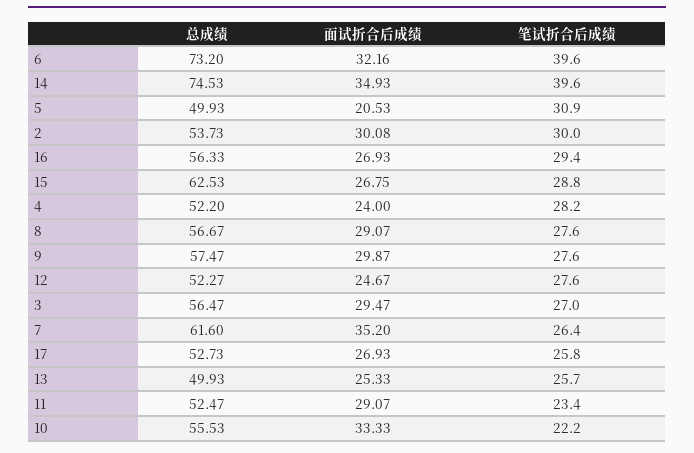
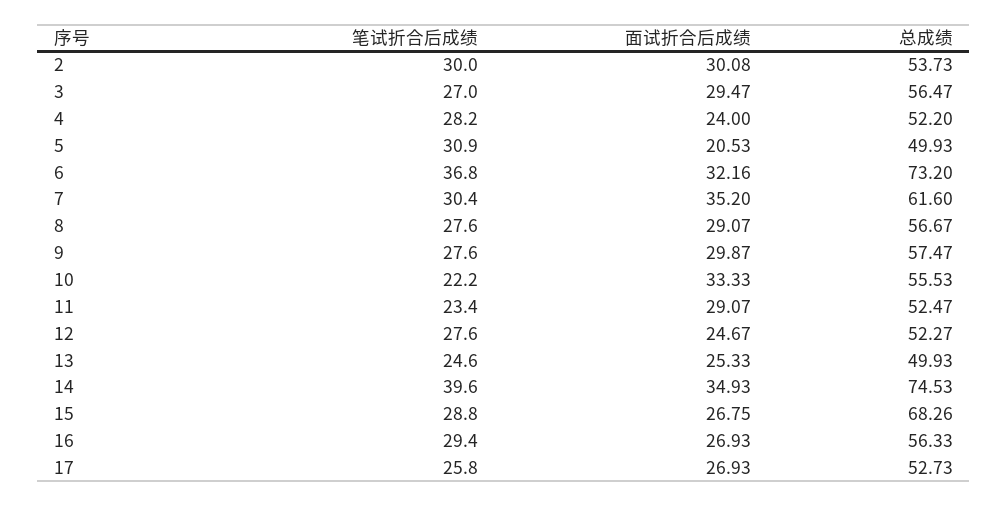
笔试折合后成绩, 6: 39.6 -> 36.8
总成绩, 15: 62.53 -> 68.26
笔试折合后成绩, 7: 26.4 -> 30.4
笔试折合后成绩, 13: 25.7 -> 24.6

